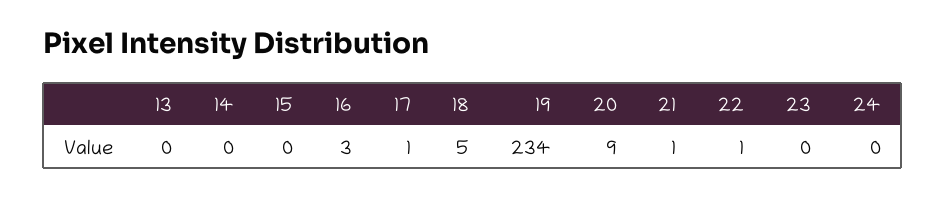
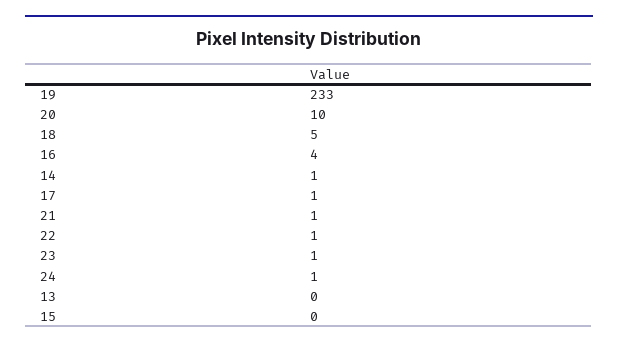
14: 0 -> 1
16: 3 -> 4
19: 234 -> 233
20: 9 -> 10
23: 0 -> 1
24: 0 -> 1

